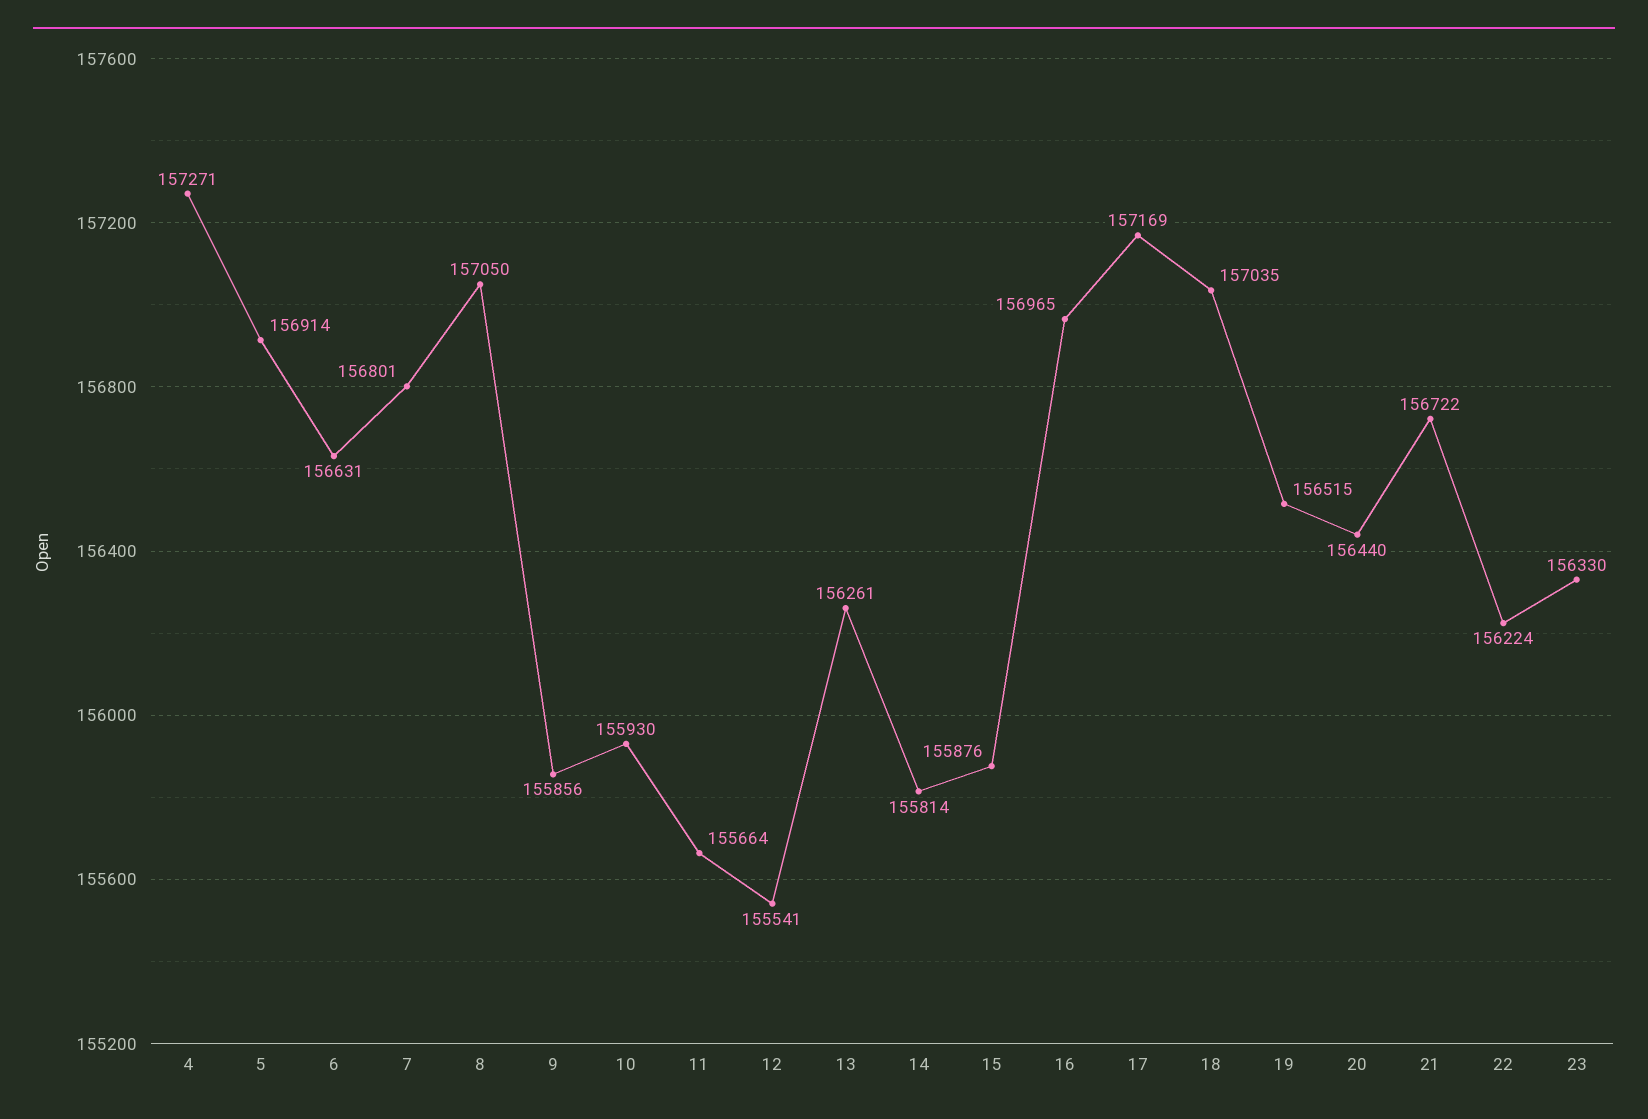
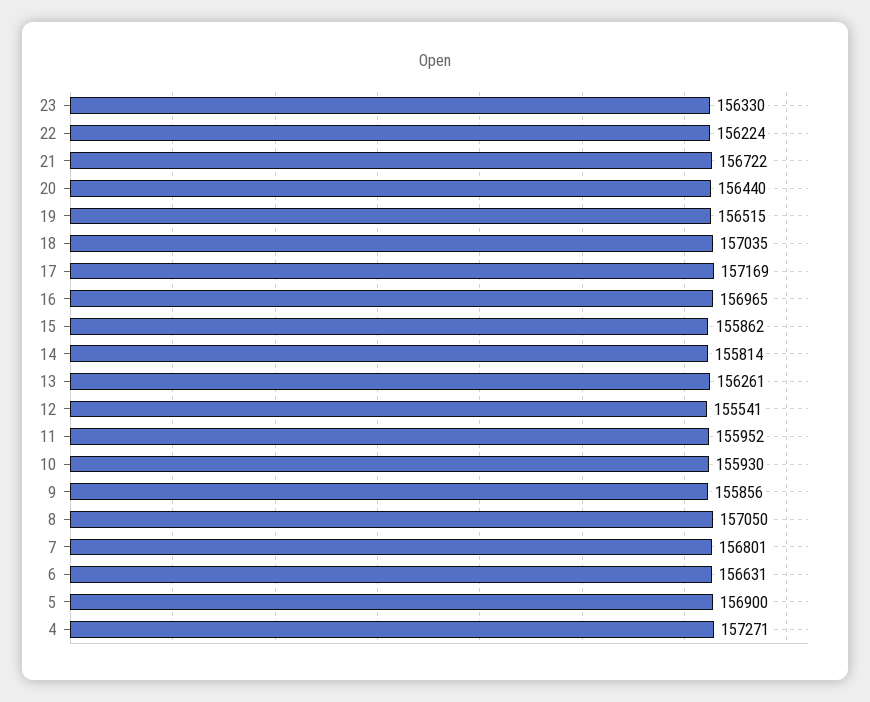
5: 156914 -> 156900
11: 155664 -> 155952
15: 155876 -> 155862

